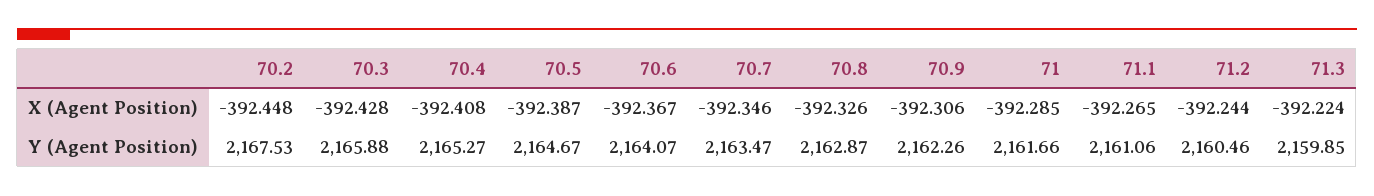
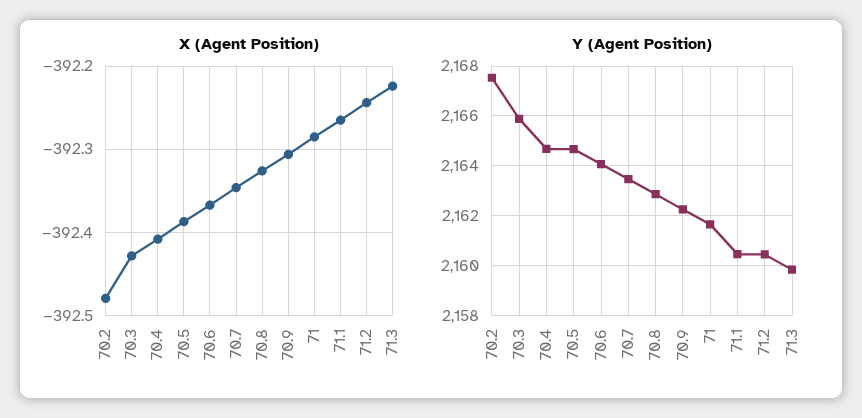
X (Agent Position), 70.2: -392.448 -> -392.48
Y (Agent Position), 70.4: 2165.27 -> 2164.75
Y (Agent Position), 71.1: 2161.06 -> 2160.5

